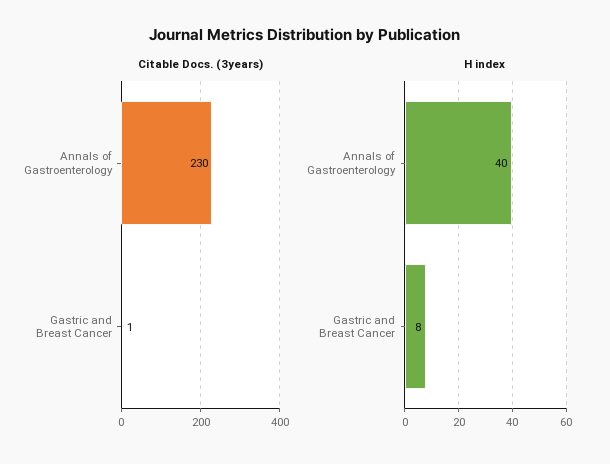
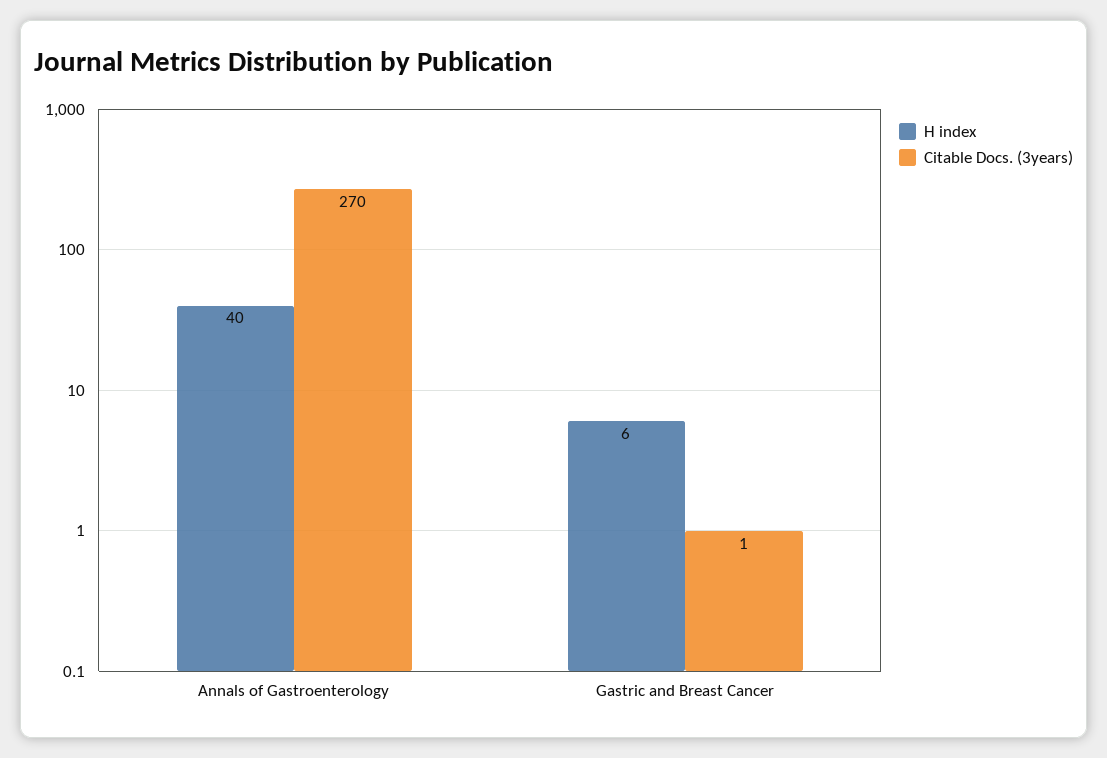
Citable Docs. (3years), Annals of Gastroenterology: 230 -> 270
H index, Gastric and Breast Cancer: 8 -> 6

